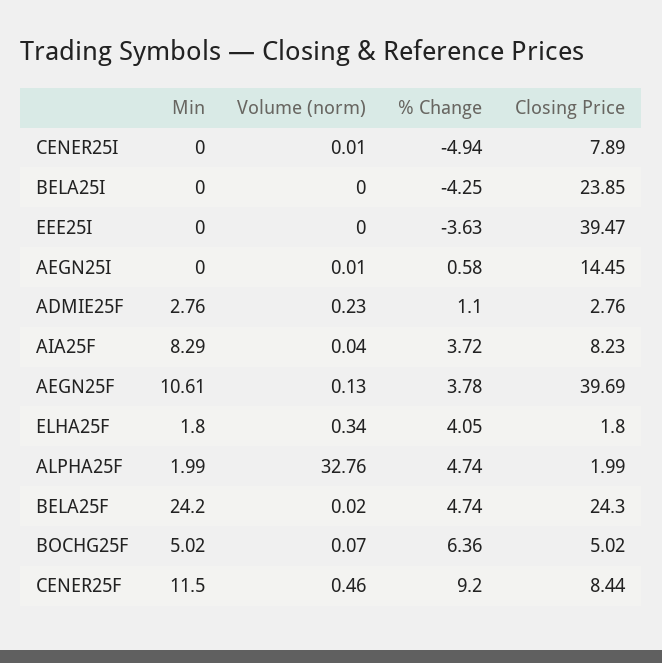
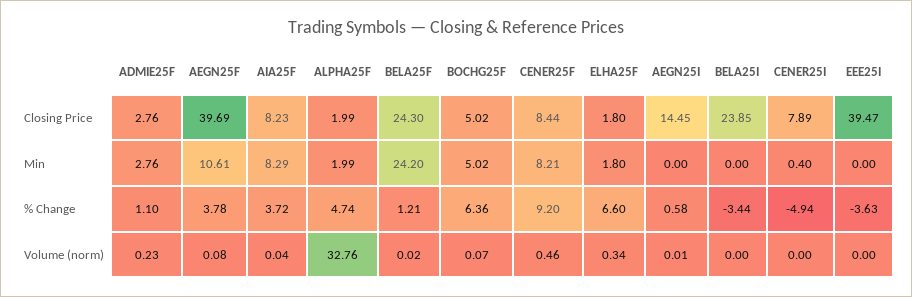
Min, CENER25I: 0 -> 0.4
Volume (norm), CENER25I: 0.01 -> 0
% Change, BELA25I: -4.25 -> -3.44
Volume (norm), AEGN25F: 0.13 -> 0.08
% Change, ELHA25F: 4.05 -> 6.6
% Change, BELA25F: 4.74 -> 1.21
Min, CENER25F: 11.5 -> 8.21

